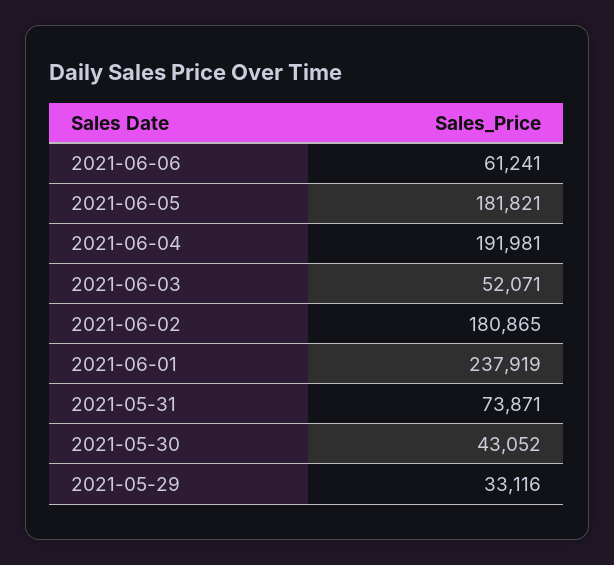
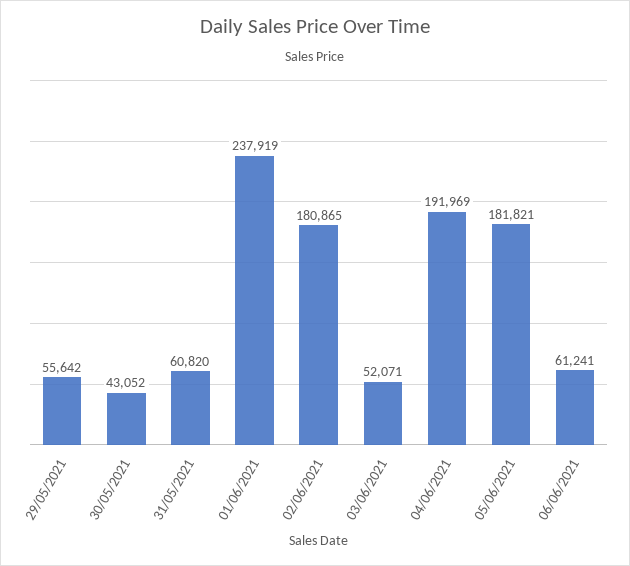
2021-06-04: 191981 -> 191969
2021-05-31: 73871 -> 60820
2021-05-29: 33116 -> 55642

